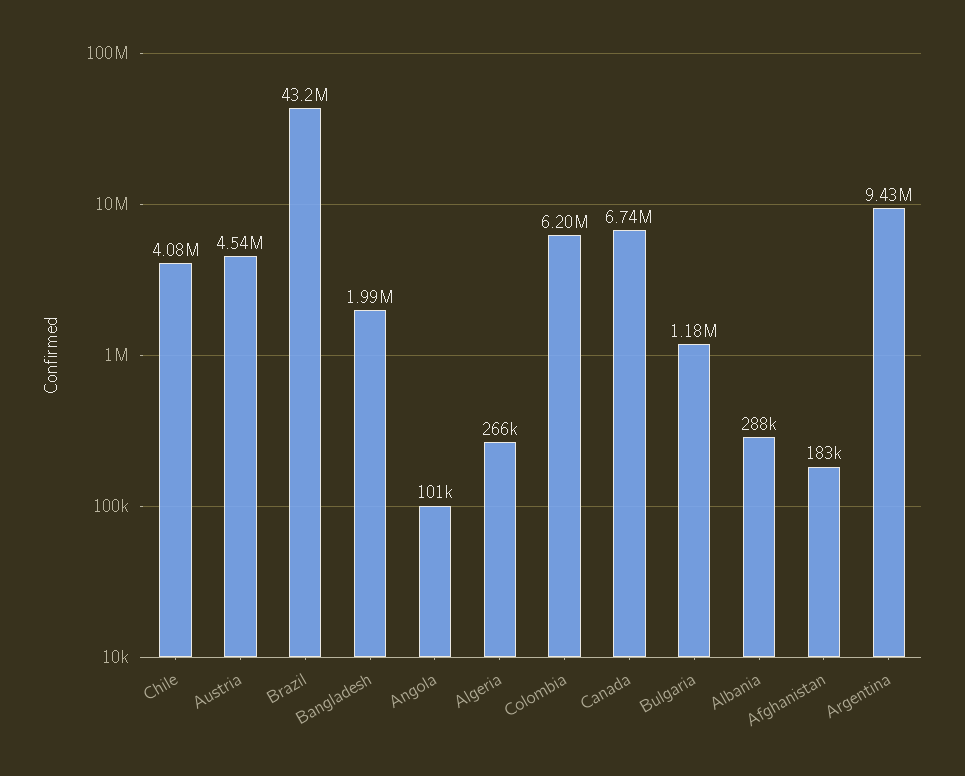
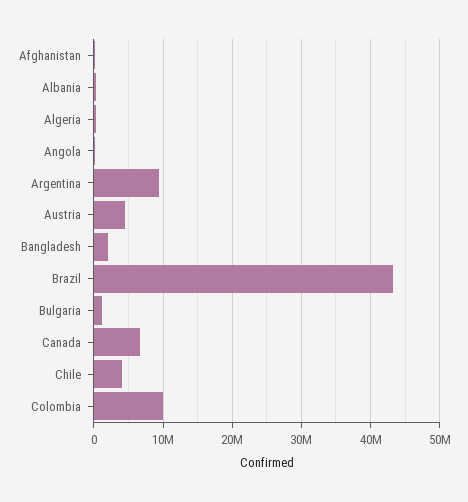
Colombia: 6200000 -> 10000000

